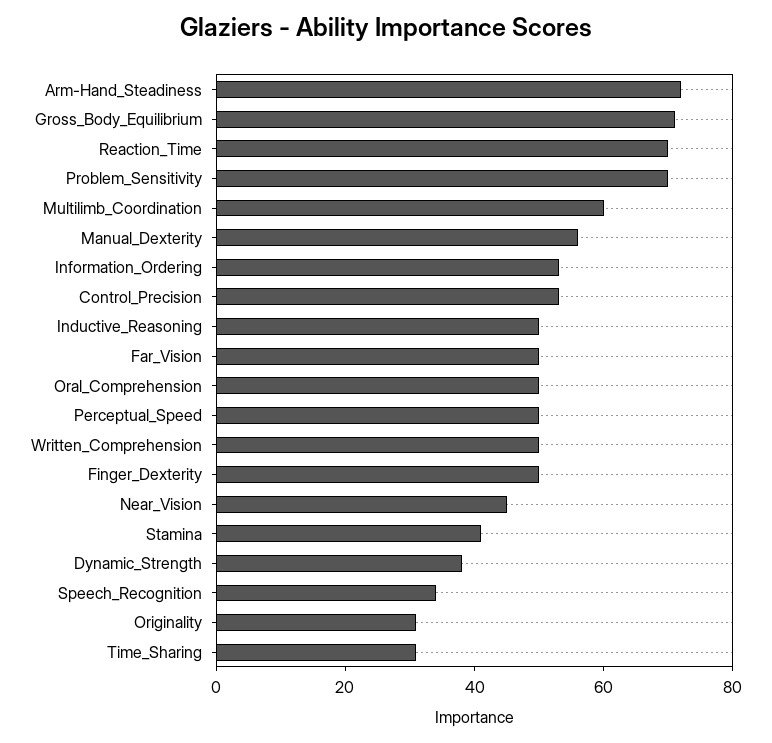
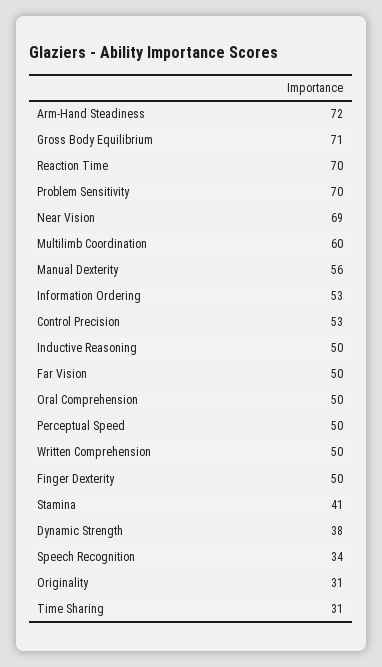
Near_Vision: 45 -> 69

